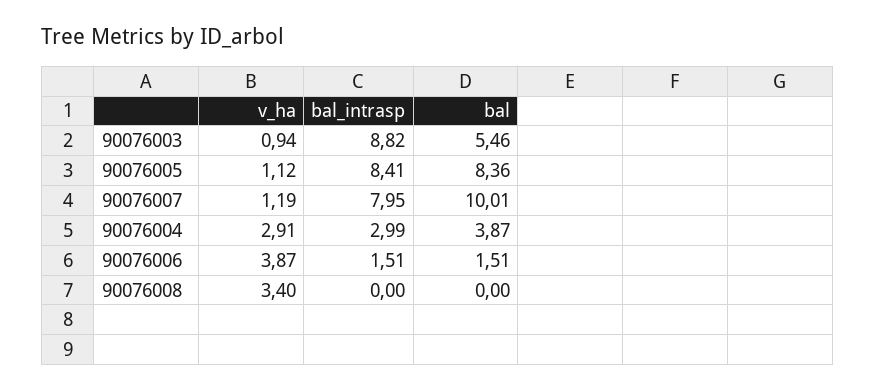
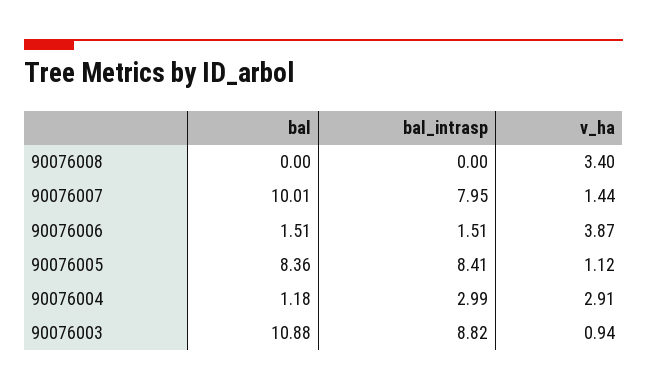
bal, 90076003: 5.46 -> 10.88
v_ha, 90076007: 1.19 -> 1.44
bal, 90076004: 3.87 -> 1.18

